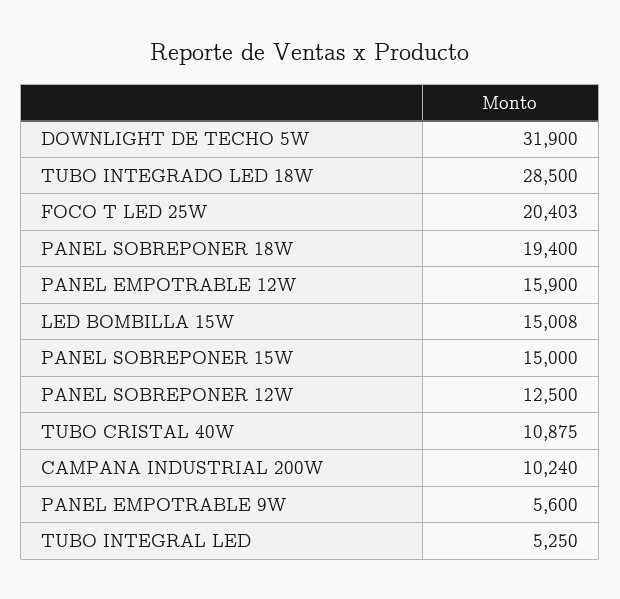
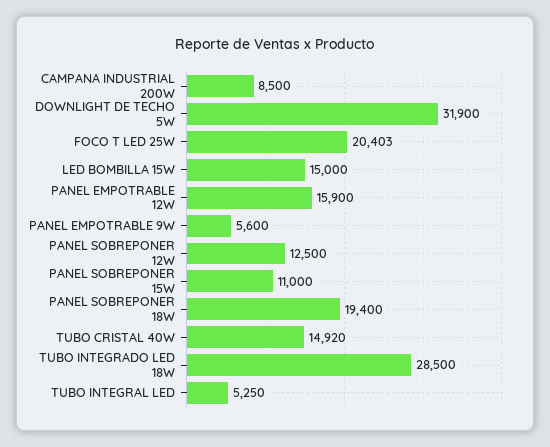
LED BOMBILLA 15W: 15008 -> 15000
PANEL SOBREPONER 15W: 15000 -> 11000
TUBO CRISTAL 40W: 10875 -> 14920
CAMPANA INDUSTRIAL 200W: 10240 -> 8500

